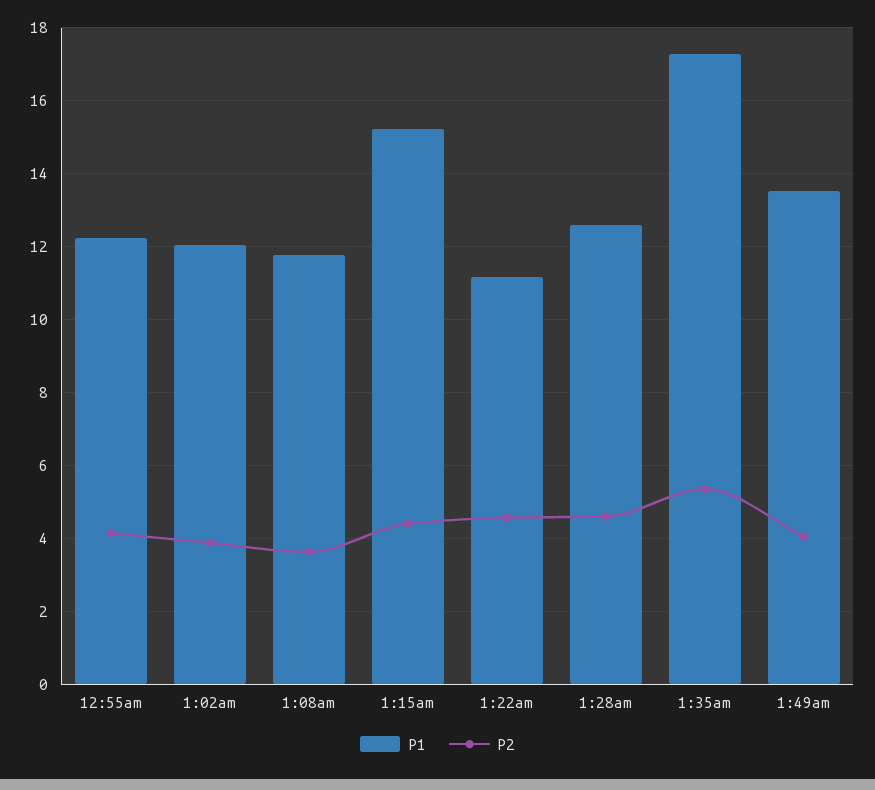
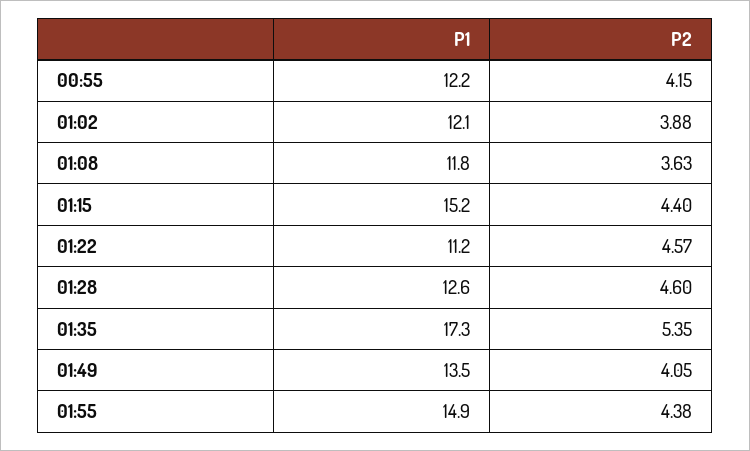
P1, 01:55: none -> 14.9
P2, 01:55: none -> 4.38

